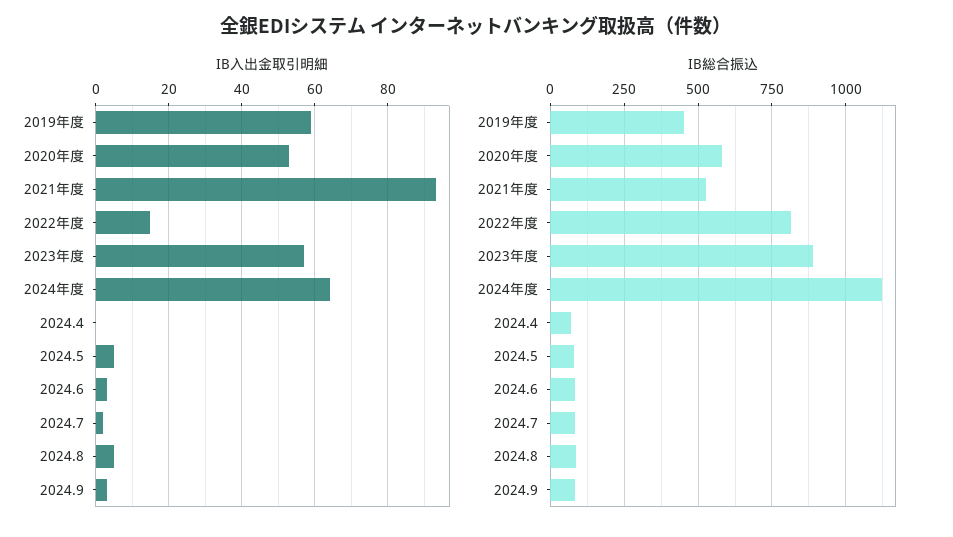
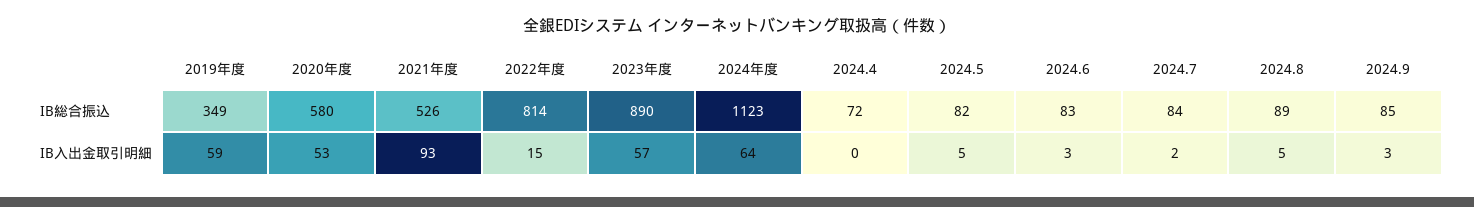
IB総合振込, 2019年度: 450 -> 349

